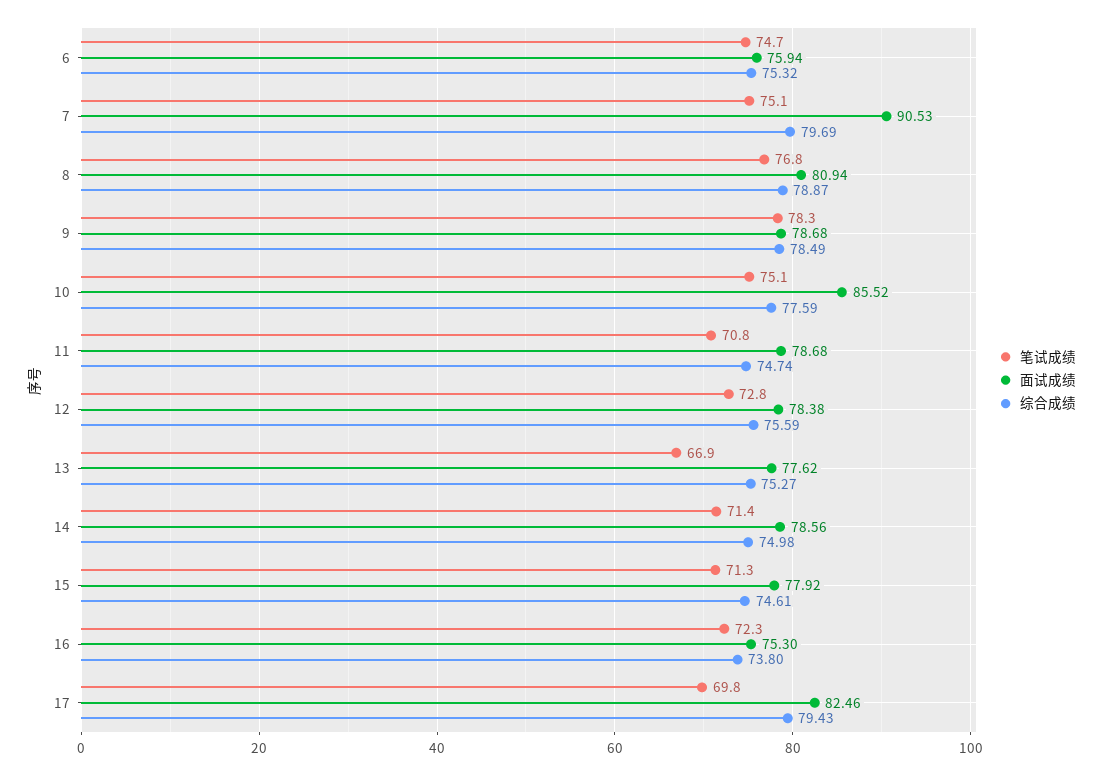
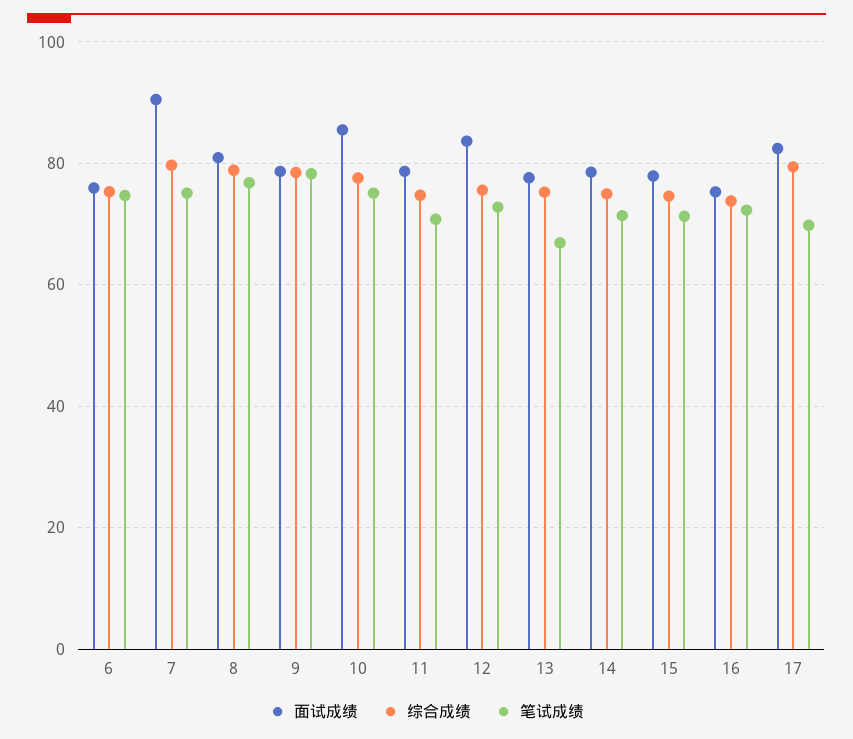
面试成绩, 12: 78.38 -> 84

